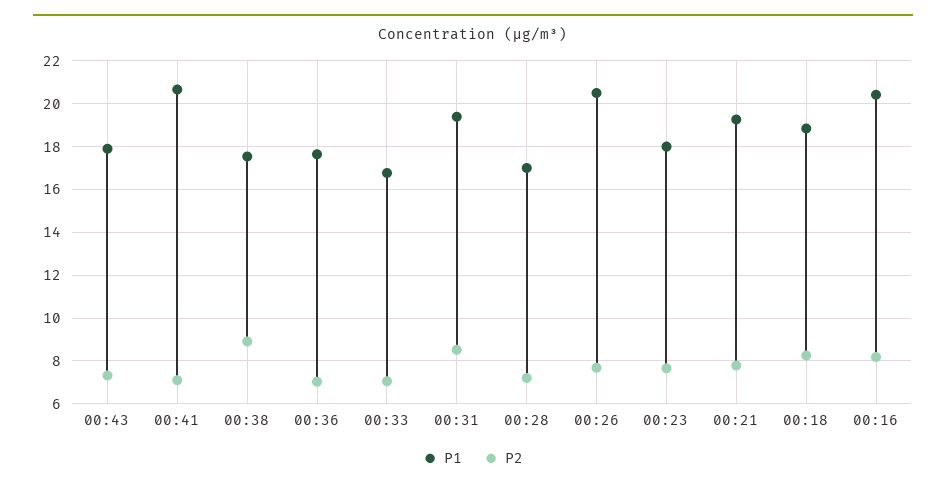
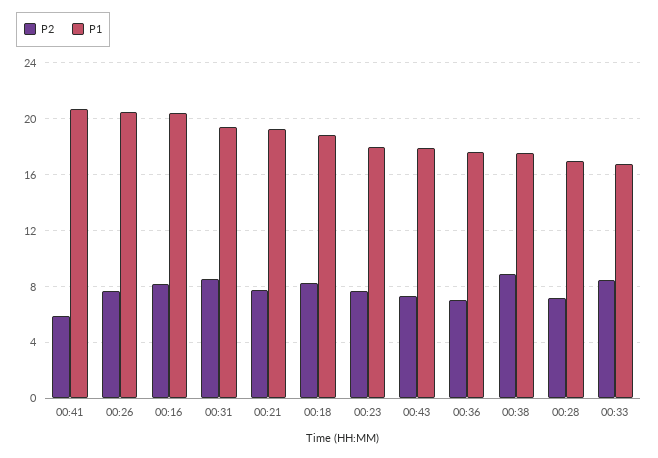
P2, 00:41: 7 -> 6
P2, 00:33: 7 -> 8.5

